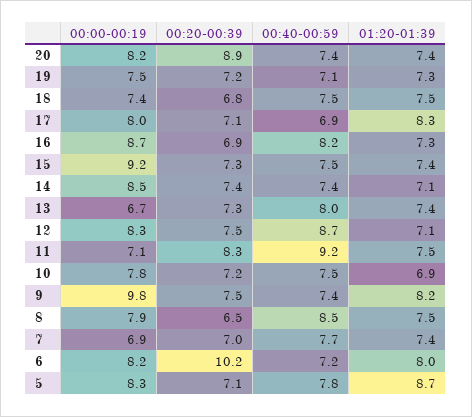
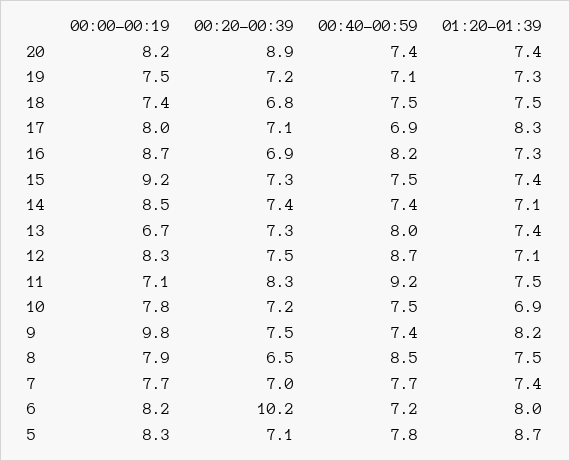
00:00-00:19, 7: 6.9 -> 7.7

